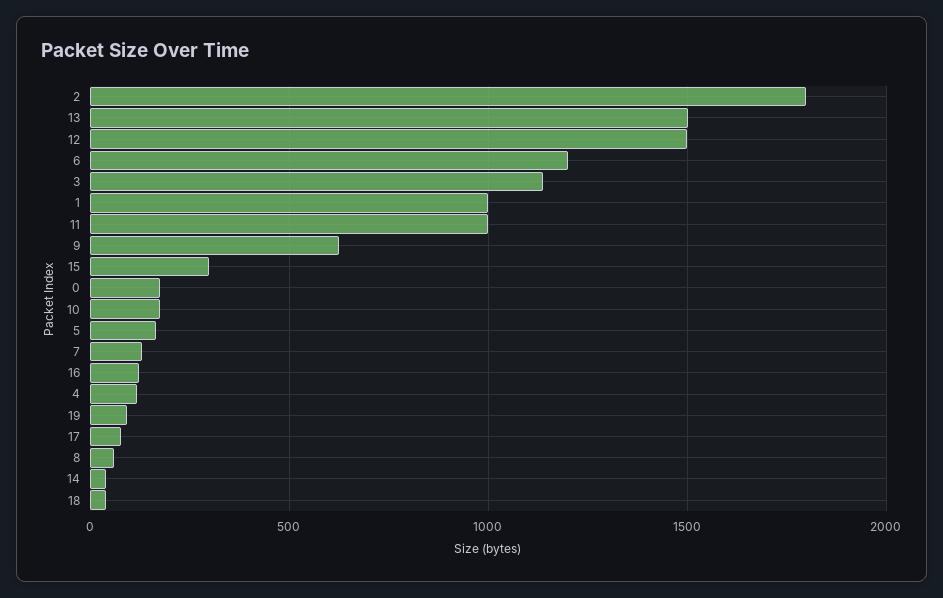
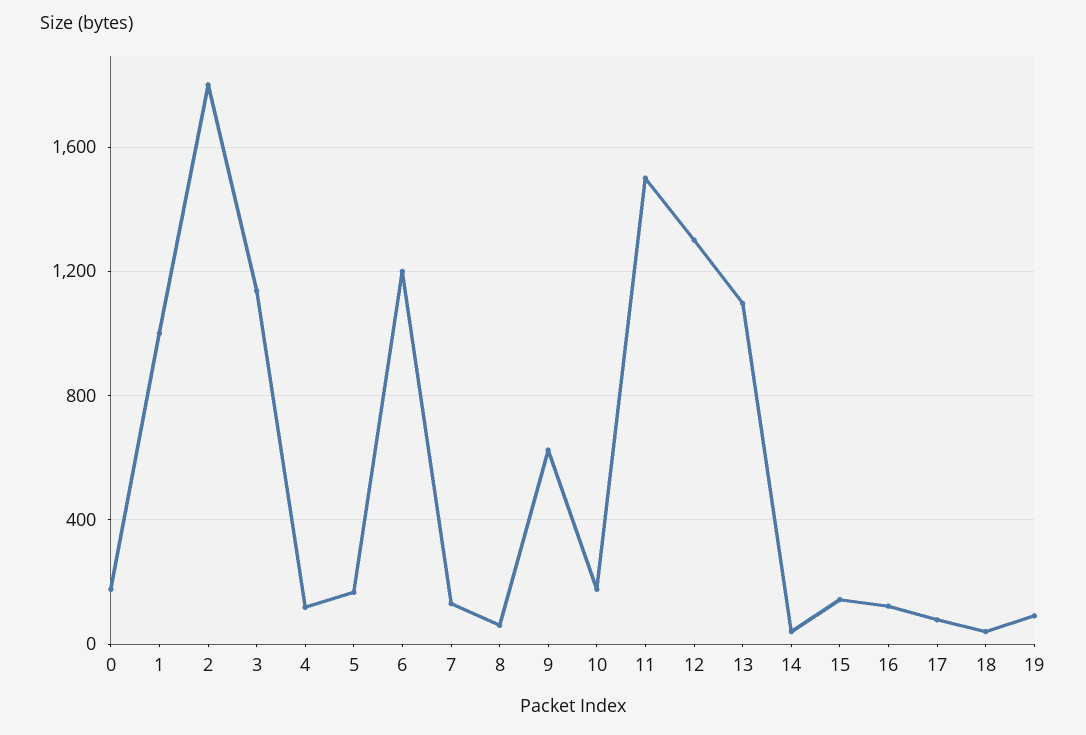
13: 1500 -> 1100
12: 1500 -> 1300
11: 1000 -> 1500
15: 300 -> 150

